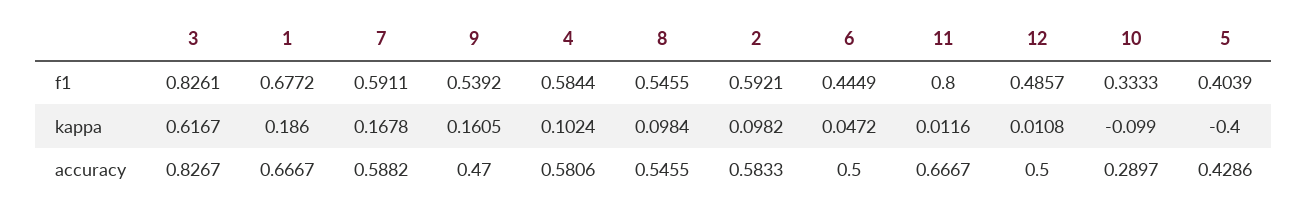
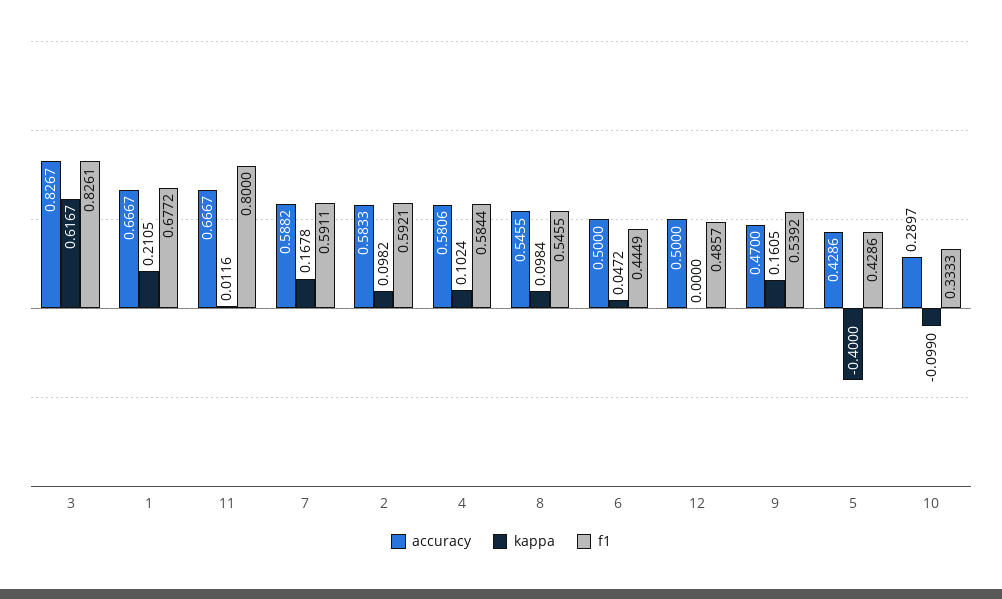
f1, 5: 0.4039 -> 0.4286
kappa, 1: 0.186 -> 0.2105
kappa, 12: 0.0108 -> 0

